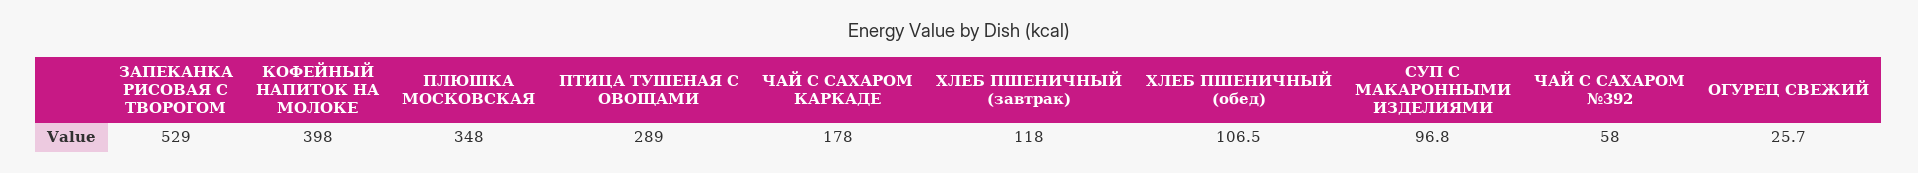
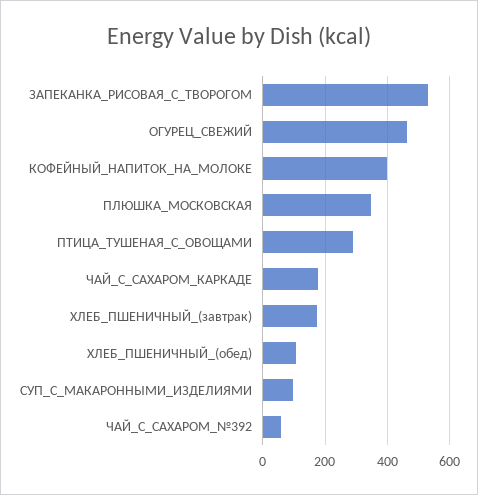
ХЛЕБ ПШЕНИЧНЫЙ (завтрак): 118 -> 180
ОГУРЕЦ СВЕЖИЙ: 25.7 -> 460

